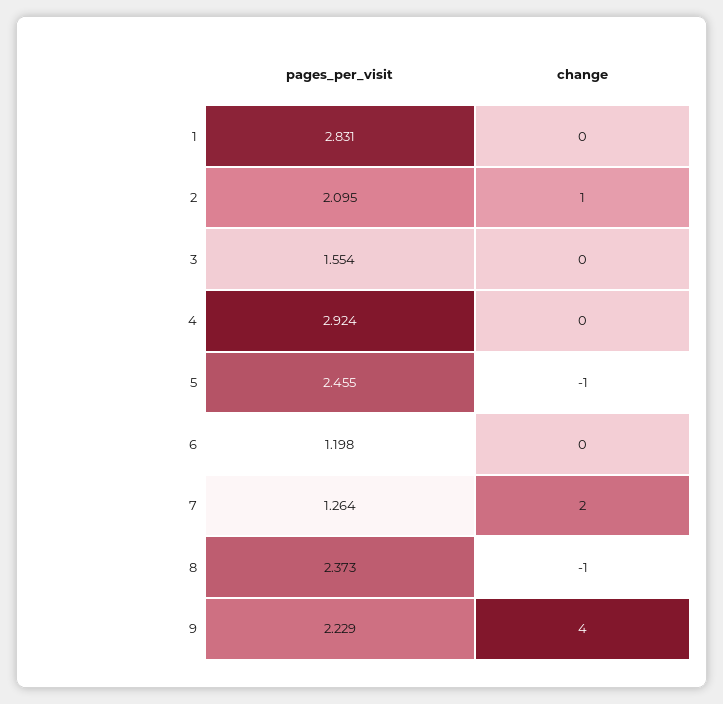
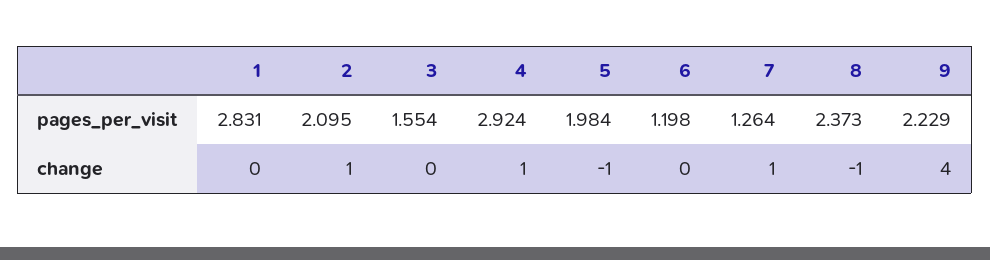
change, 4: 0 -> 1
pages_per_visit, 5: 2.455 -> 1.984
change, 7: 2 -> 1

